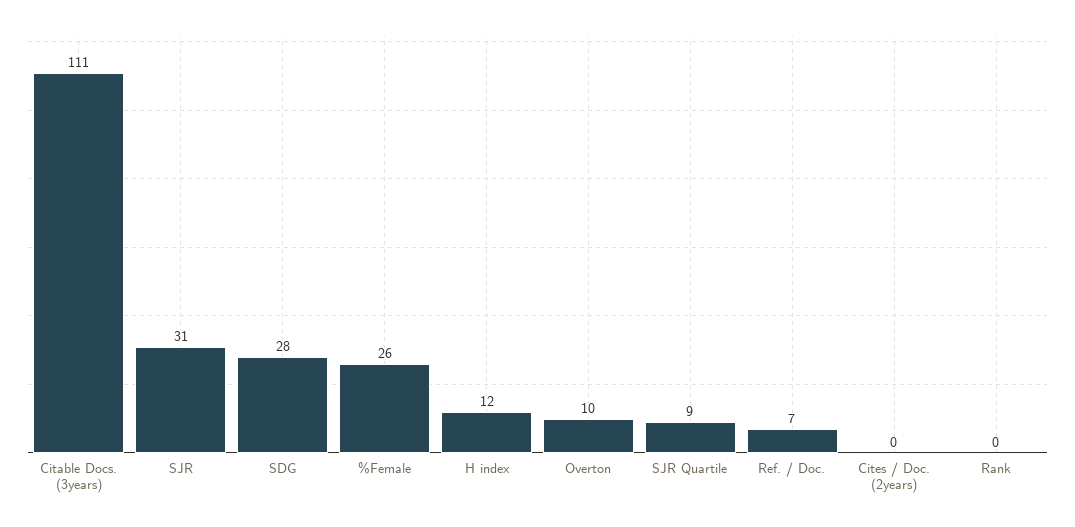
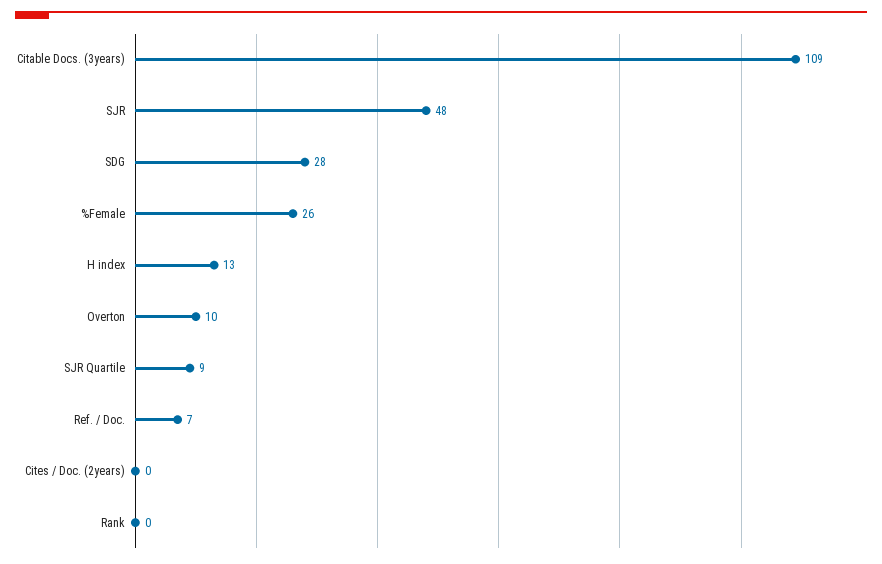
Citable Docs. (3years): 111 -> 109
SJR: 31 -> 48
H index: 12 -> 13

